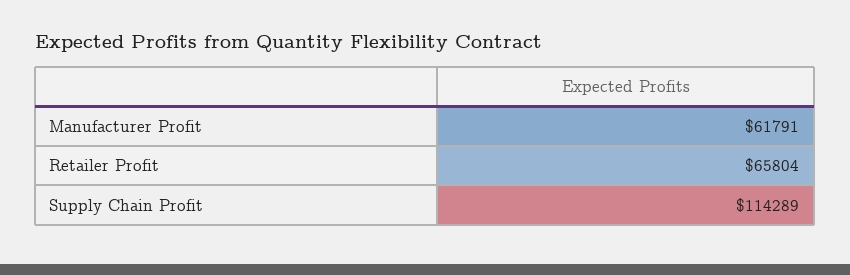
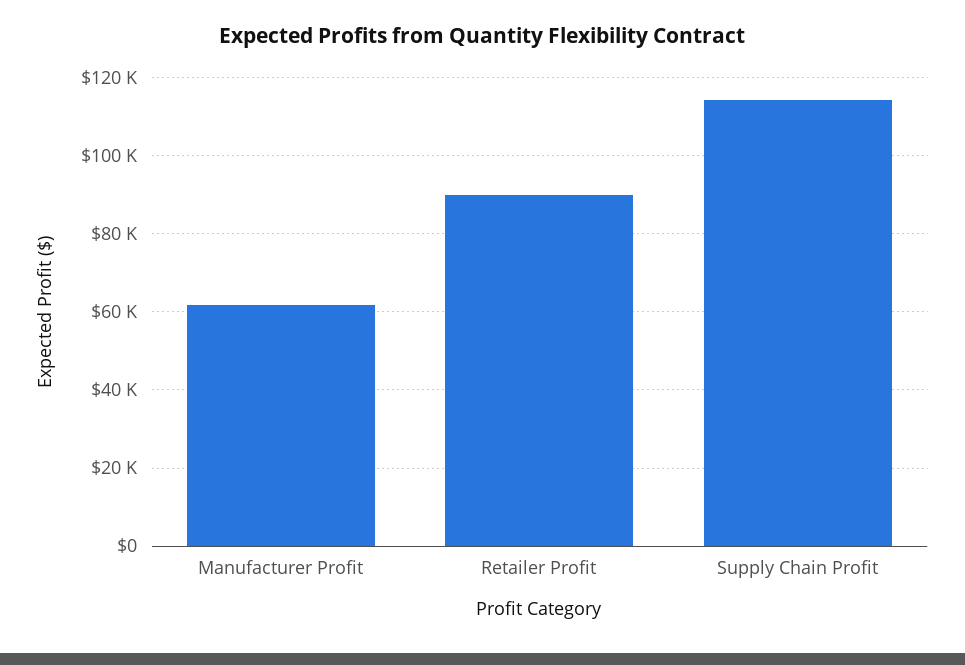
Retailer Profit: 65804 -> 90000

